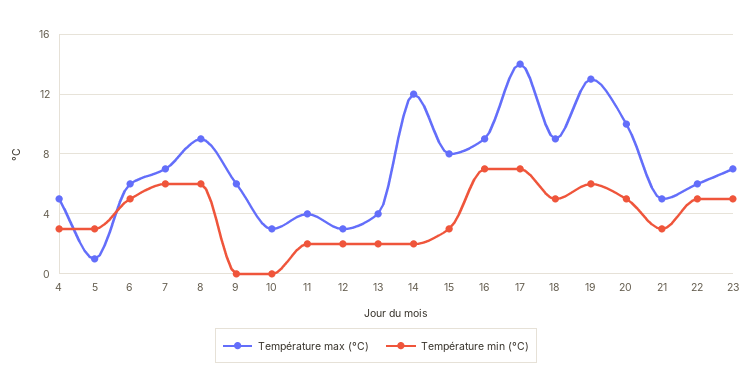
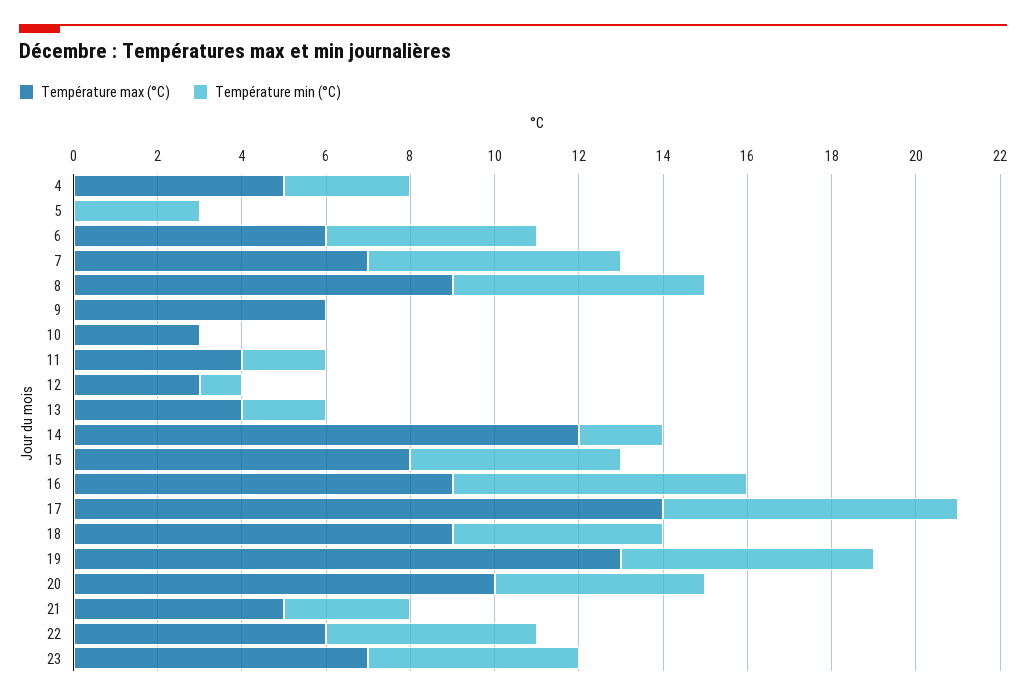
Température max (°C), 5: 1 -> 0
Température min (°C), 12: 2 -> 1
Température min (°C), 15: 3 -> 5

